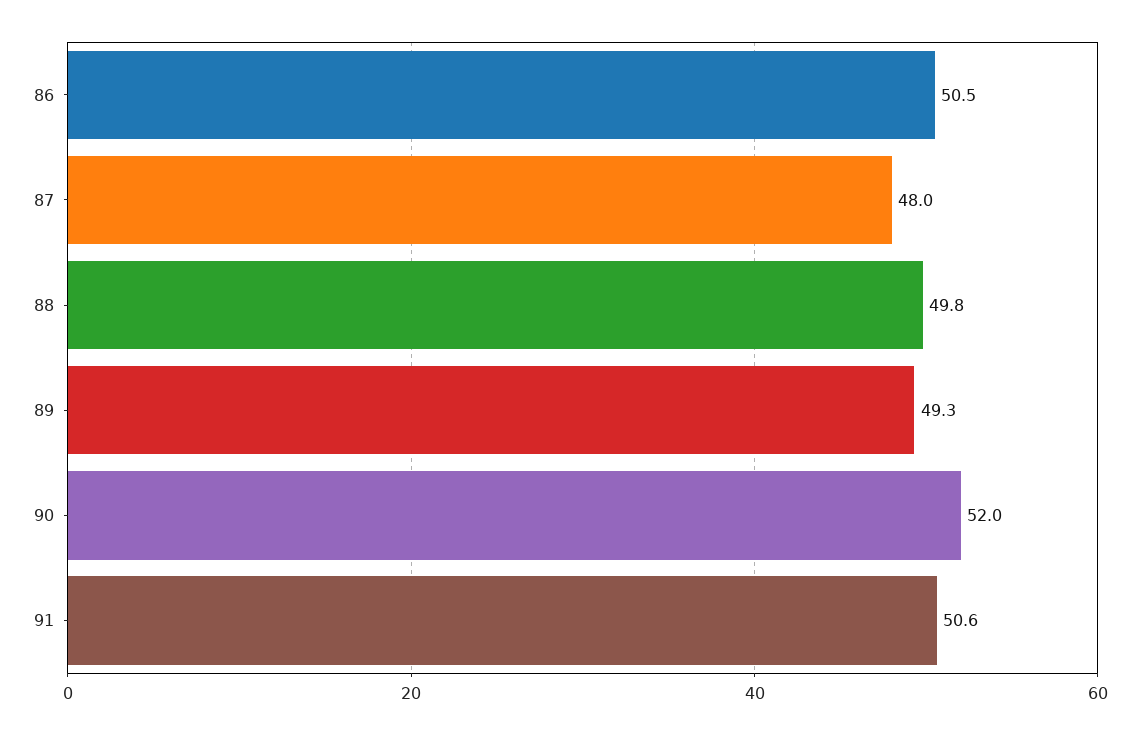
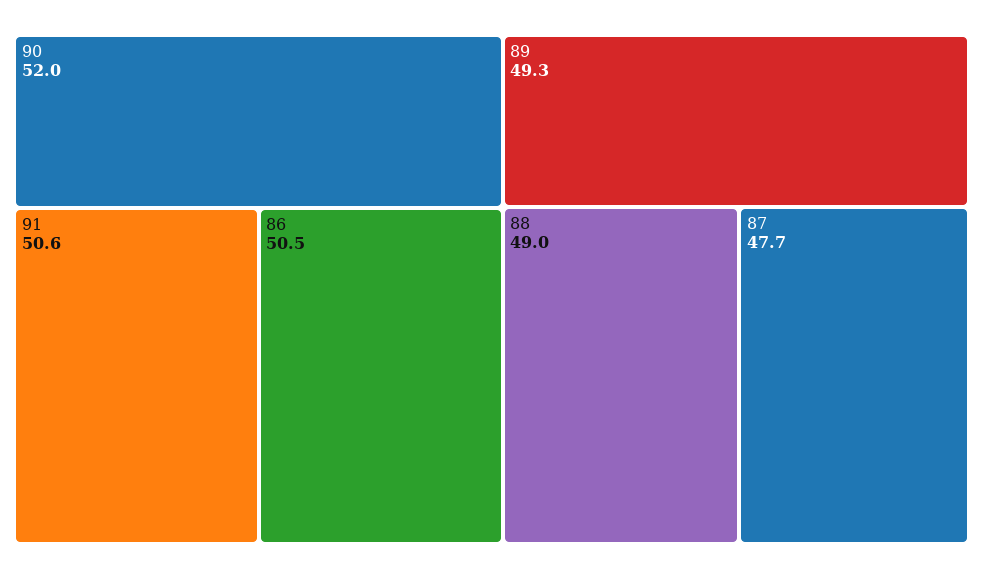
87: 48 -> 47.7
88: 49.8 -> 49

